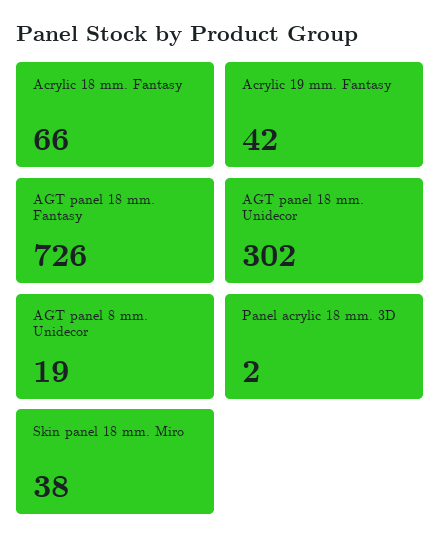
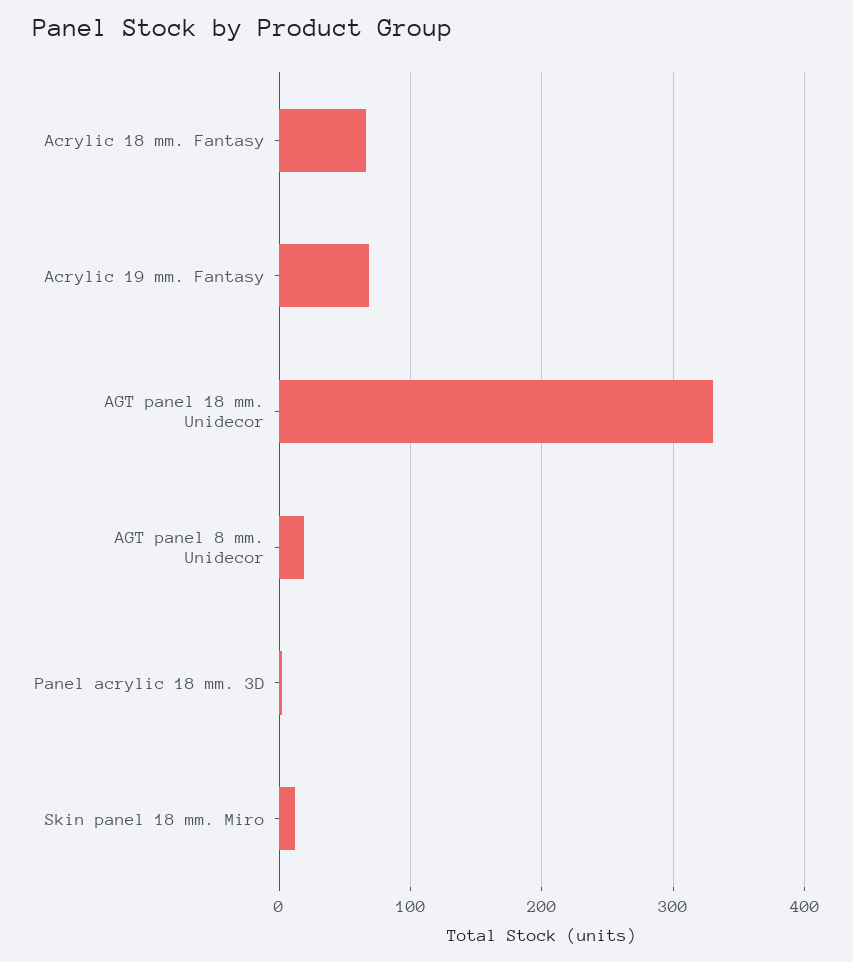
Acrylic 19 mm. Fantasy: 42 -> 70
AGT panel 18 mm. Fantasy: 726 -> none
AGT panel 18 mm. Unidecor: 302 -> 330
Skin panel 18 mm. Miro: 38 -> 10

